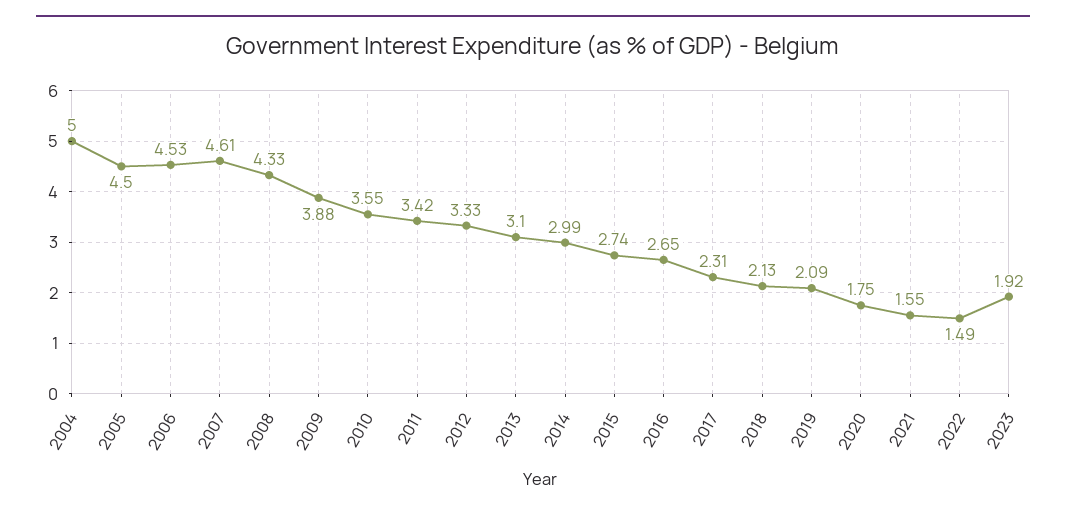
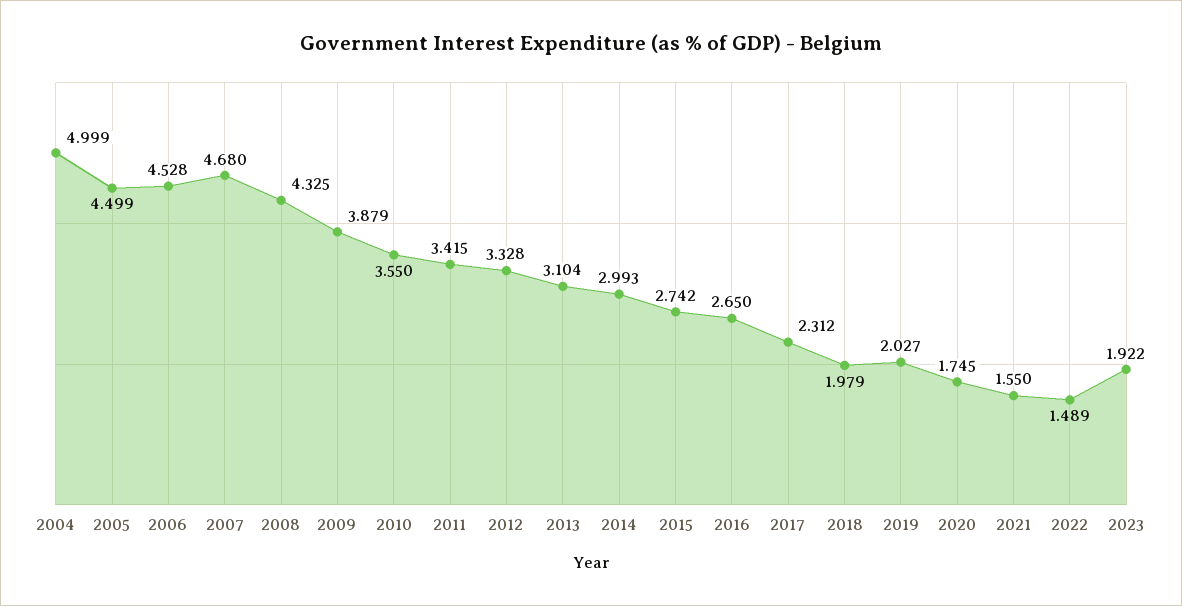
2007: 4.61 -> 4.68
2018: 2.13 -> 1.979
2019: 2.09 -> 2.027

